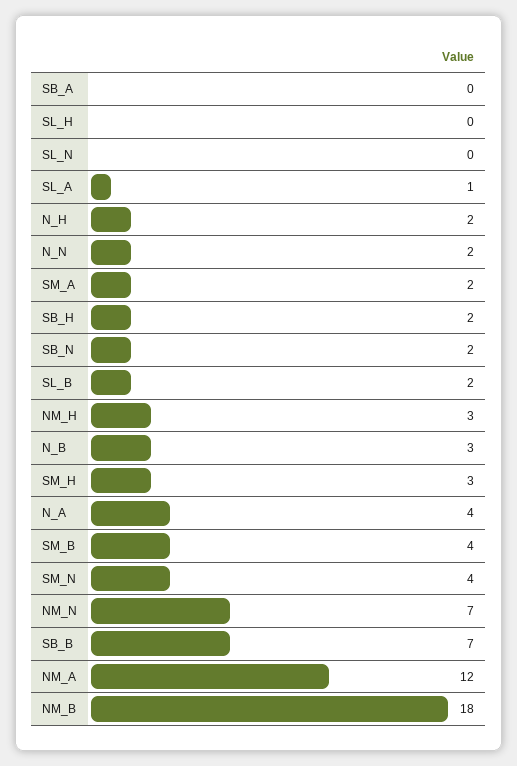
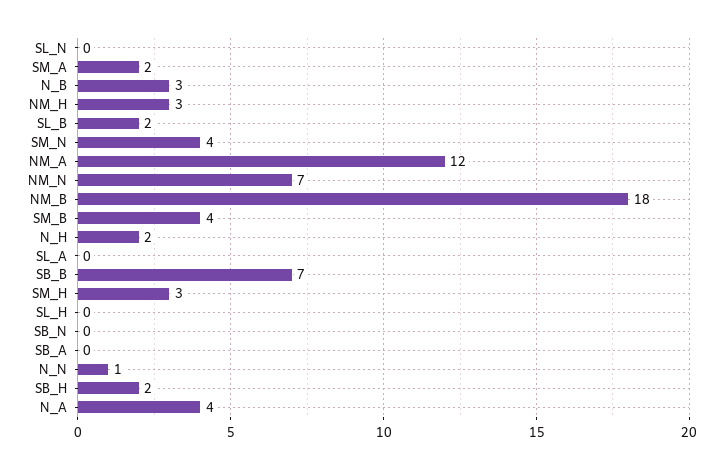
SL_A: 1 -> 0
N_N: 2 -> 1
SB_N: 2 -> 0

